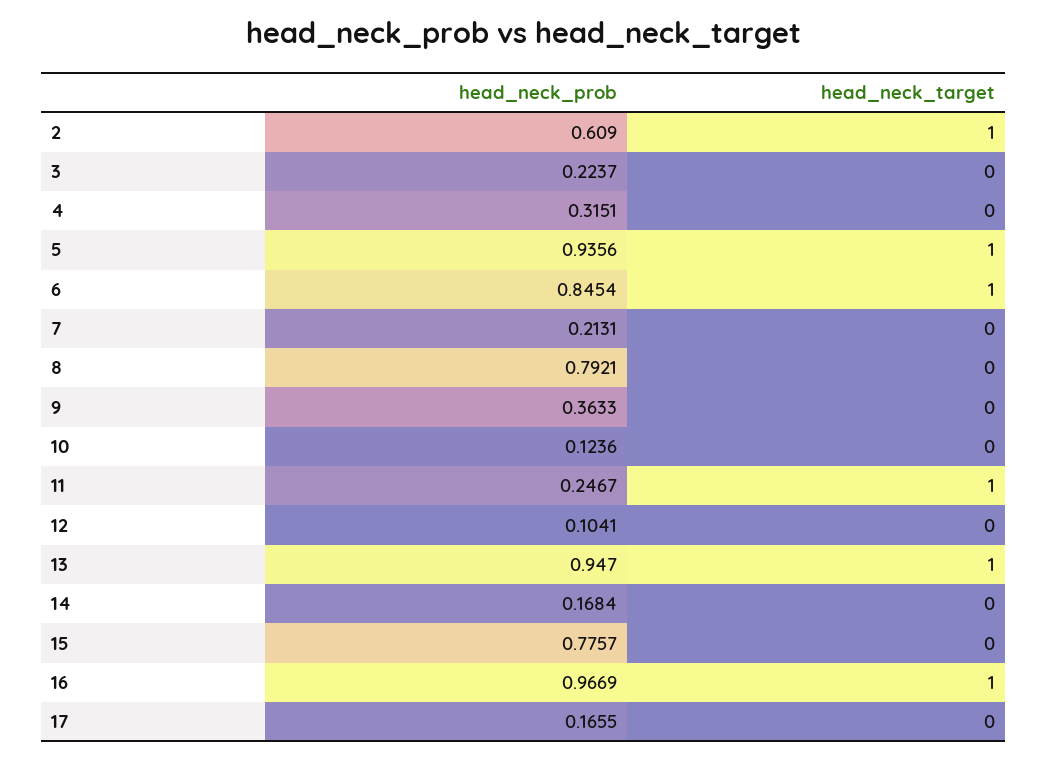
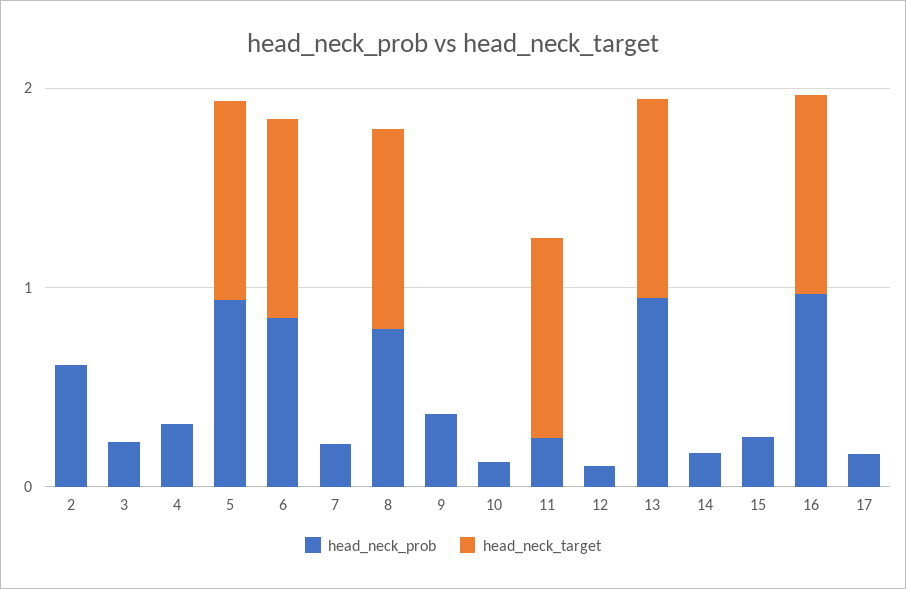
head_neck_target, 2: 1 -> 0
head_neck_target, 8: 0 -> 1
head_neck_prob, 15: 0.7757 -> 0.2

